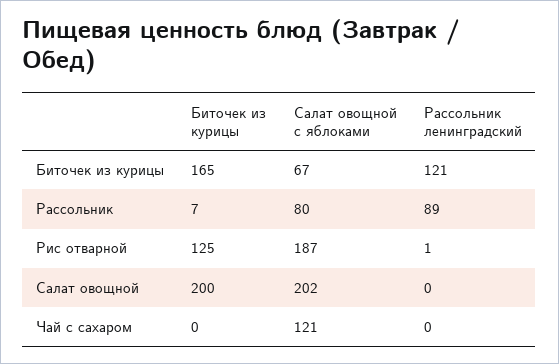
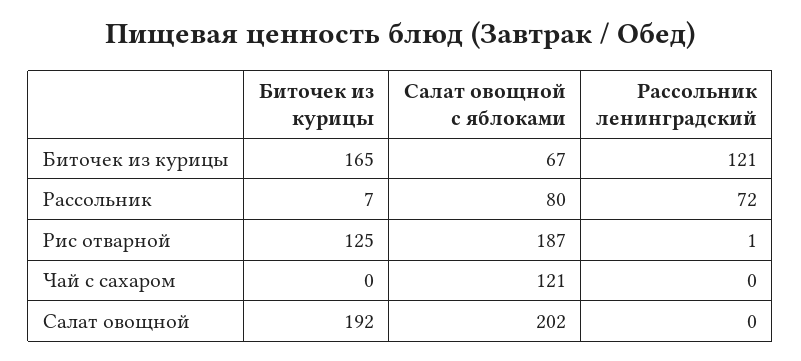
Рассольник ленинградский, Рассольник: 89 -> 72
Биточек из курицы, Салат овощной: 200 -> 192

